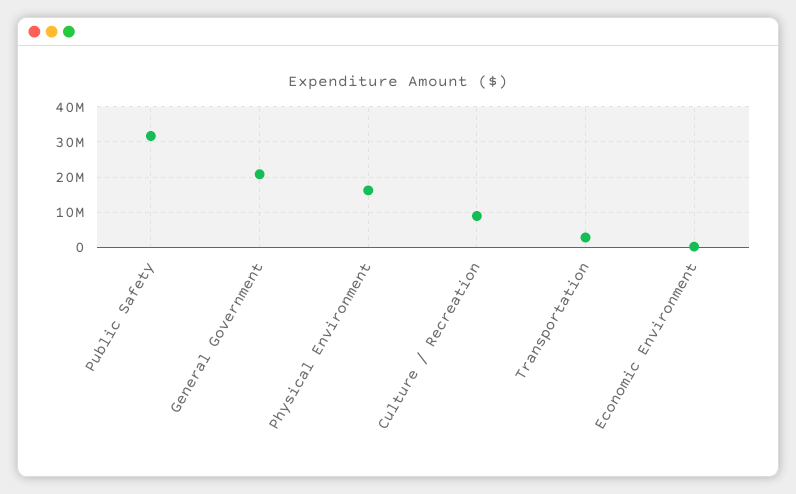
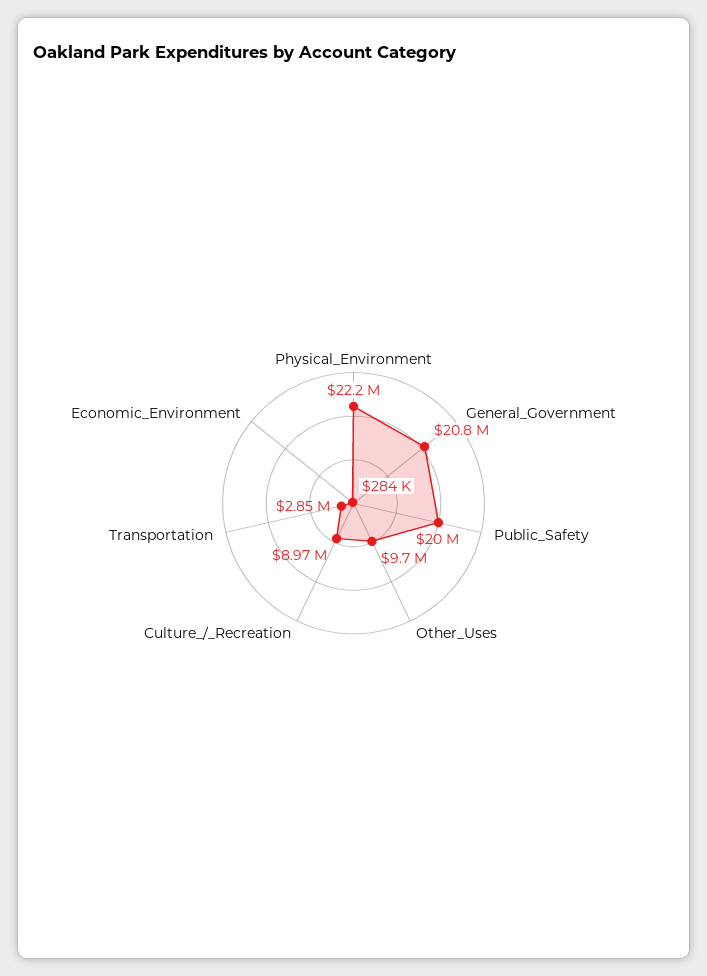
Public Safety: 32000000 -> 20000000
Physical Environment: 16000000 -> 22200000
Other_Uses: none -> 9700000

